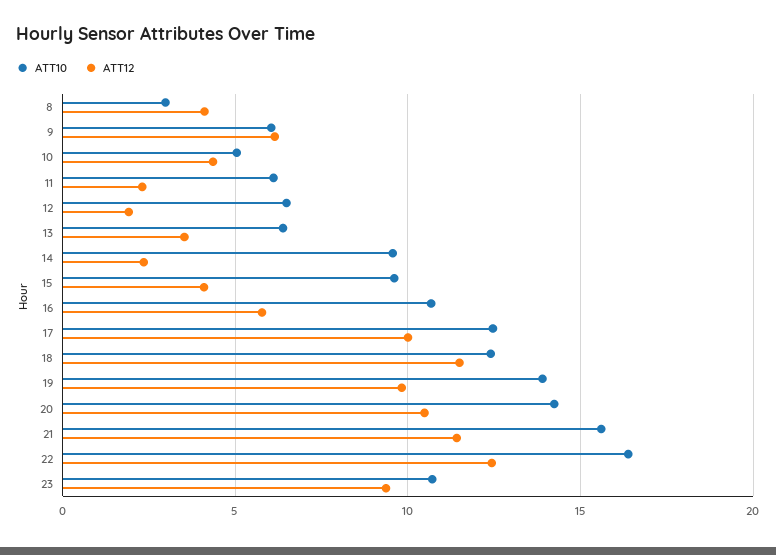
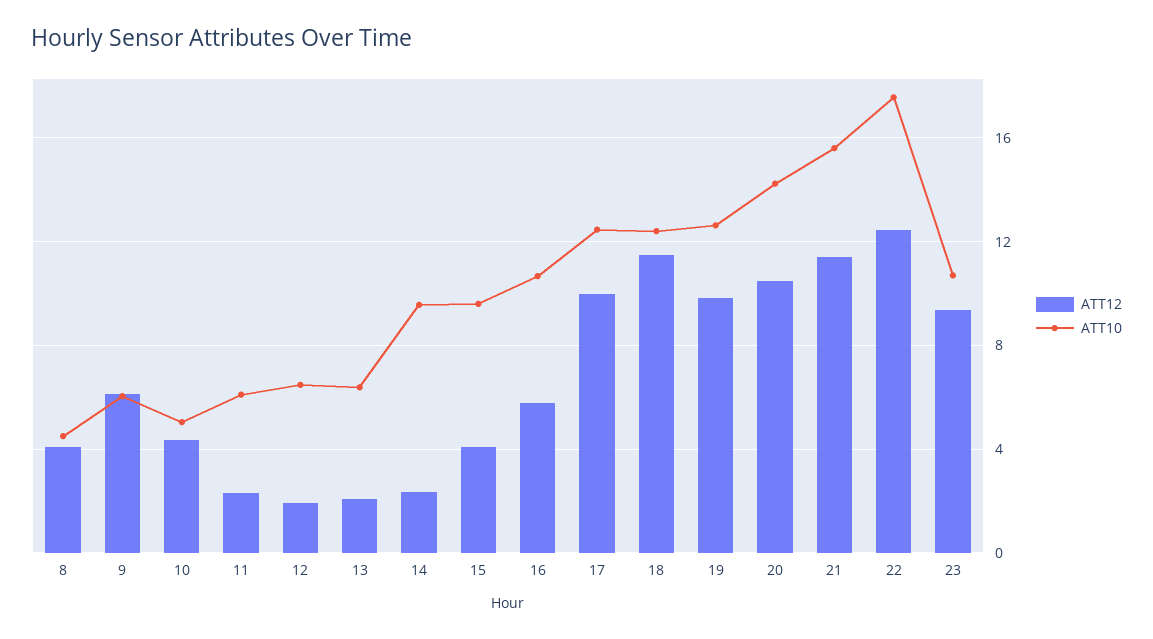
ATT10, 8: 3 -> 4.5
ATT12, 13: 3.5 -> 2
ATT10, 19: 14 -> 12.5
ATT10, 22: 16.5 -> 17.5

